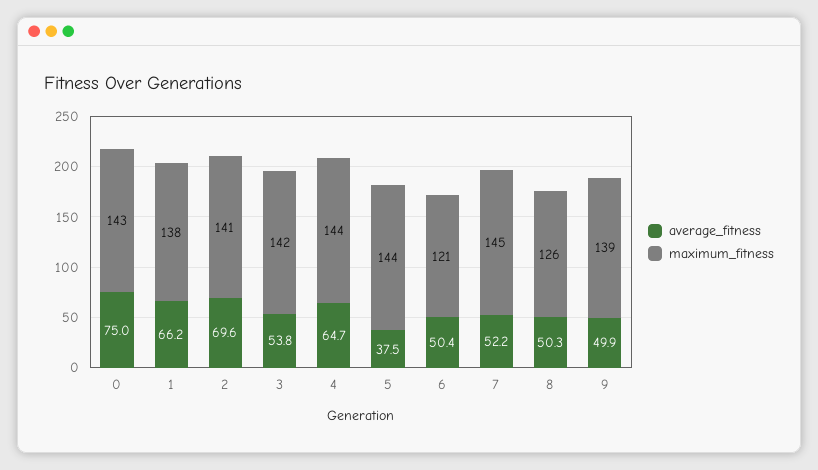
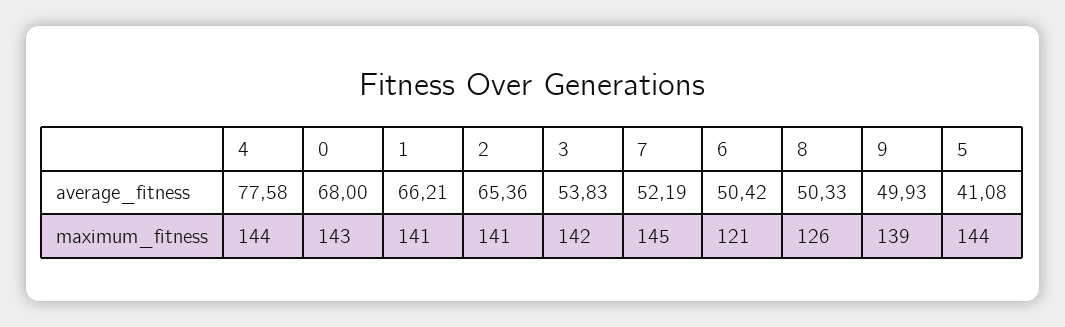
average_fitness, 0: 75 -> 68
maximum_fitness, 1: 138 -> 141
average_fitness, 2: 69.6 -> 65.36
average_fitness, 4: 64.7 -> 77.58
average_fitness, 5: 37.5 -> 41.08

